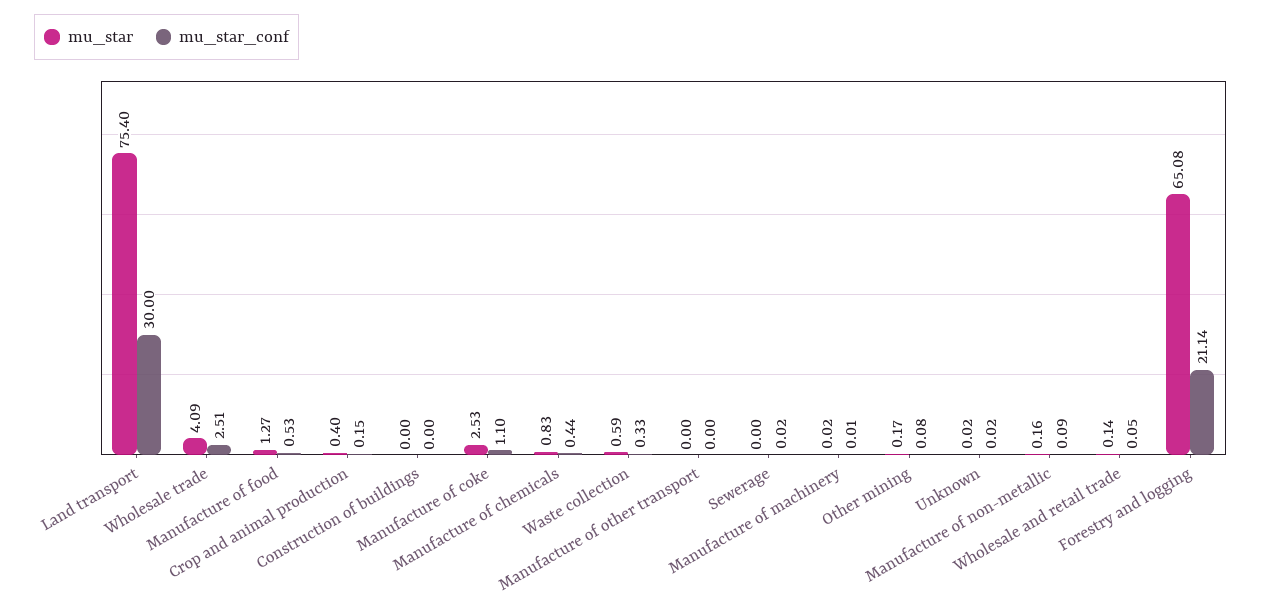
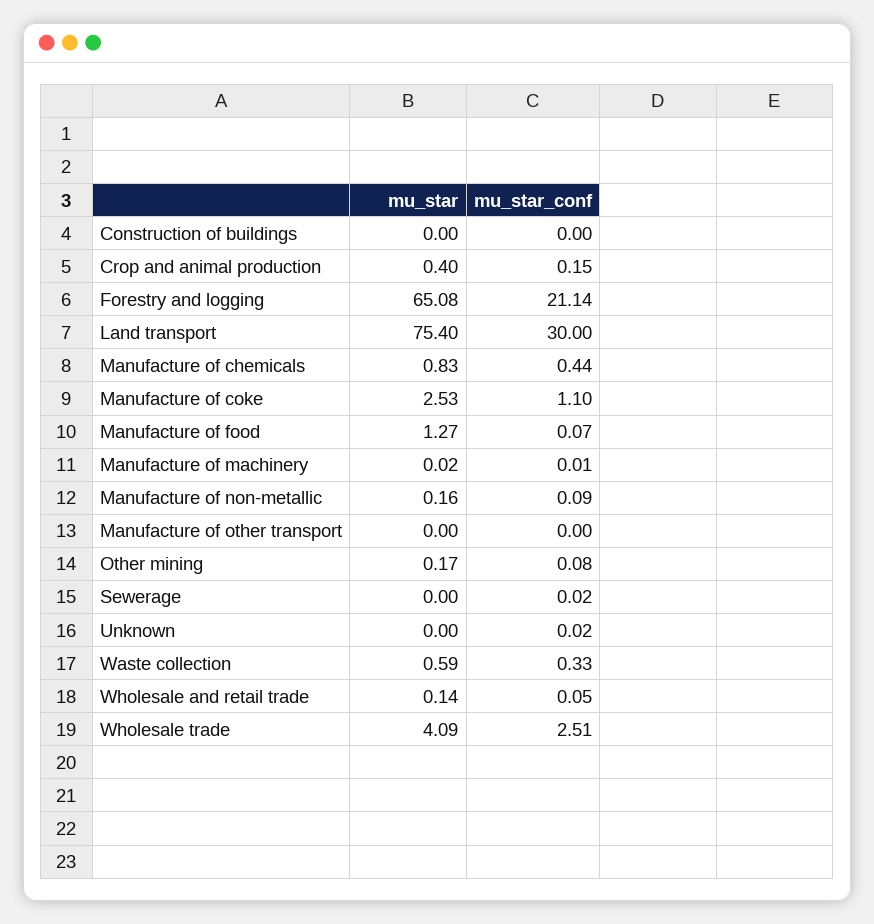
mu_star_conf, Manufacture of food: 0.53 -> 0.07
mu_star, Unknown: 0.02 -> 0

